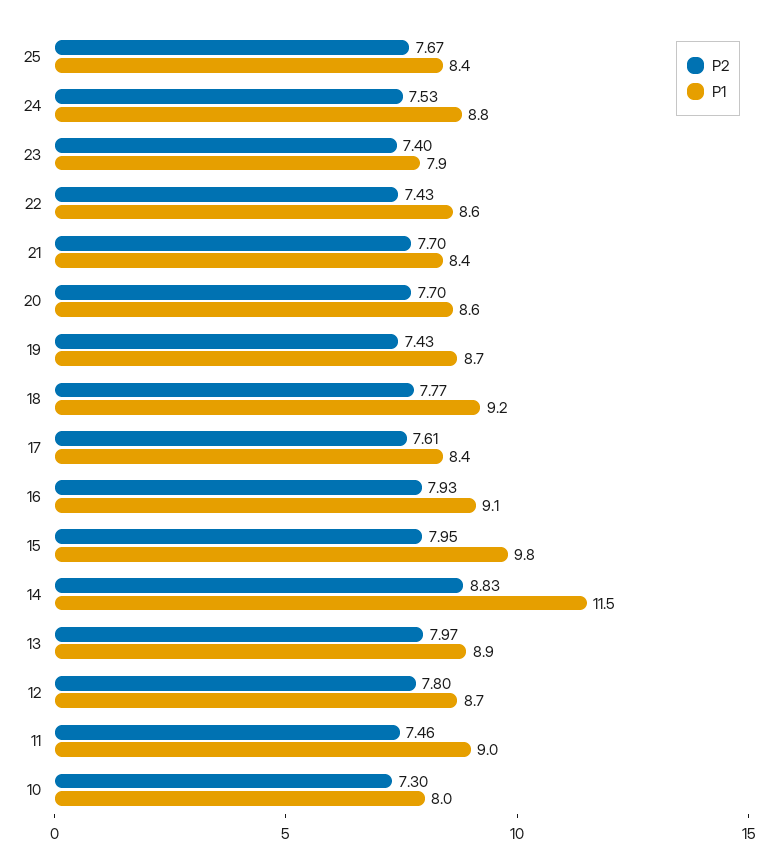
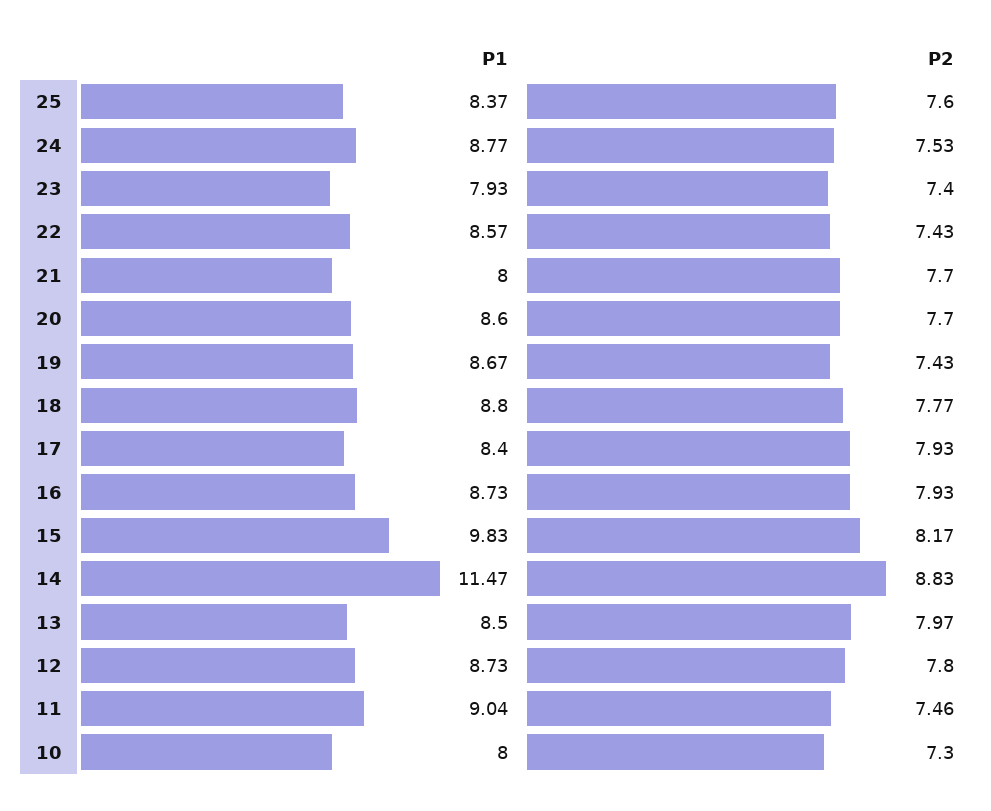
P2, 25: 7.67 -> 7.6
P1, 21: 8.4 -> 8
P1, 18: 9.2 -> 8.8
P2, 17: 7.61 -> 7.93
P1, 16: 9.1 -> 8.73
P2, 15: 7.95 -> 8.17
P1, 13: 8.9 -> 8.5

